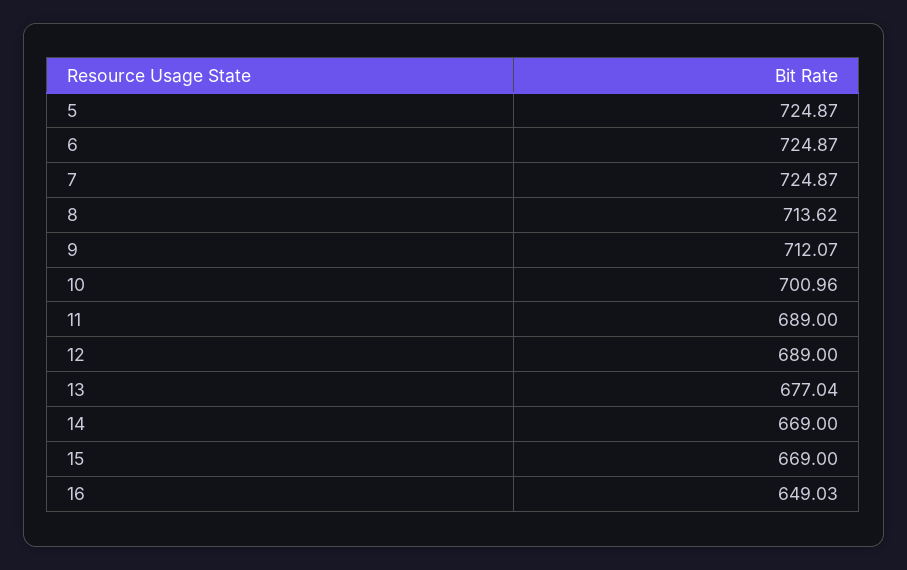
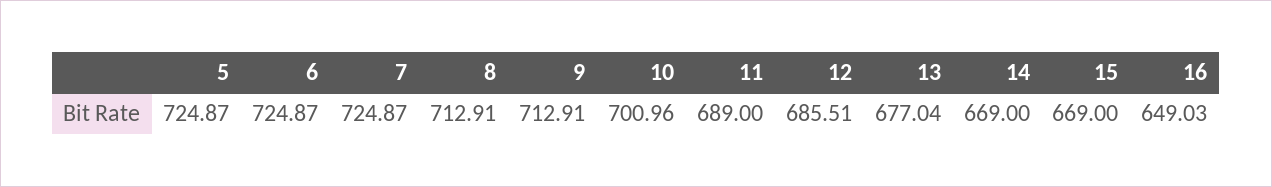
8: 713.62 -> 712.91
9: 712.07 -> 712.91
12: 689 -> 685.51

